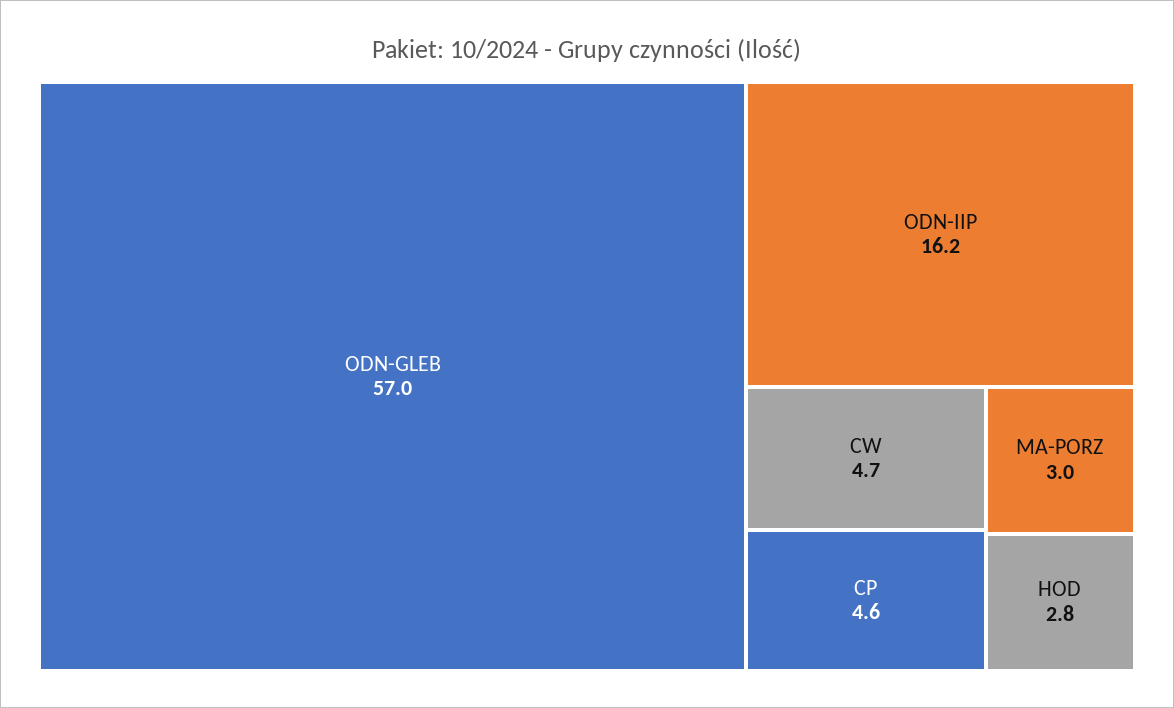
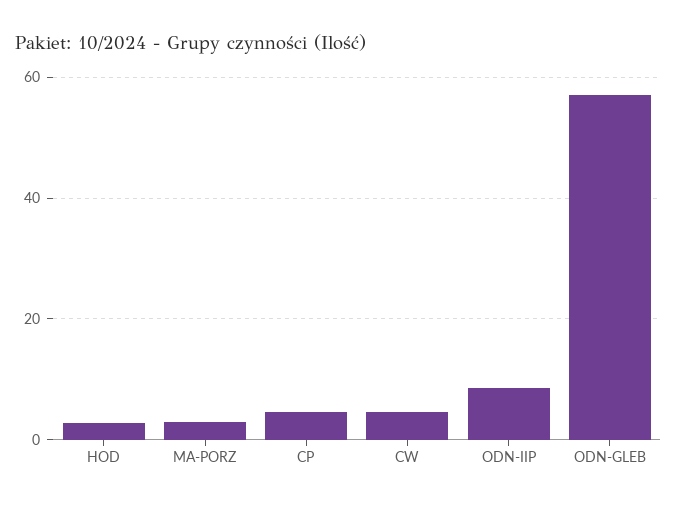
ODN-IIP: 16.2 -> 8

